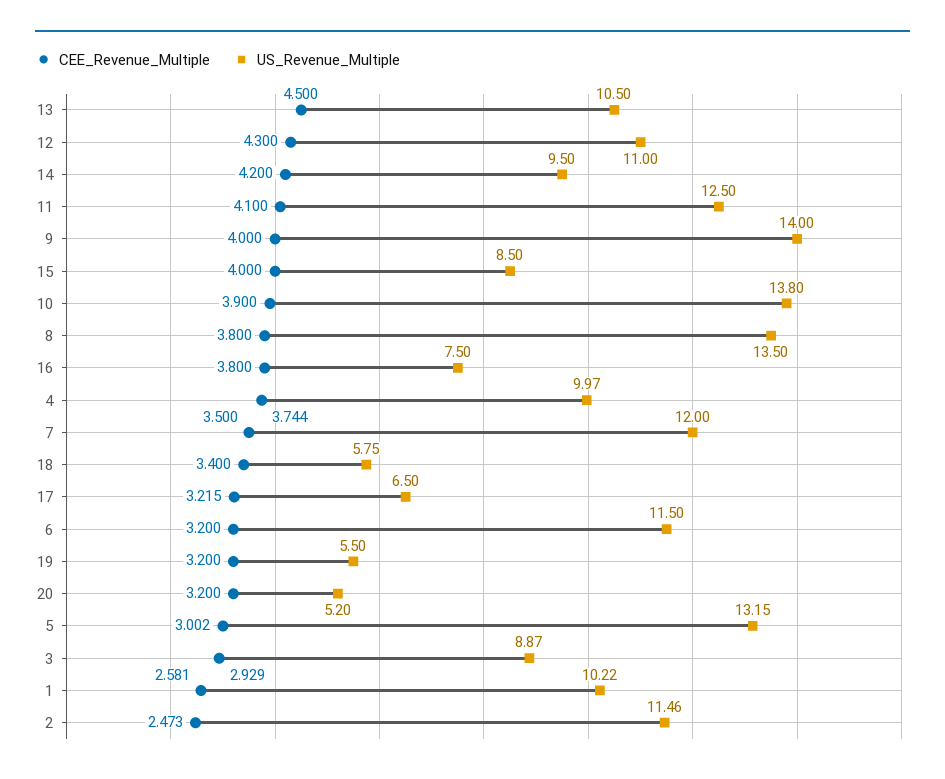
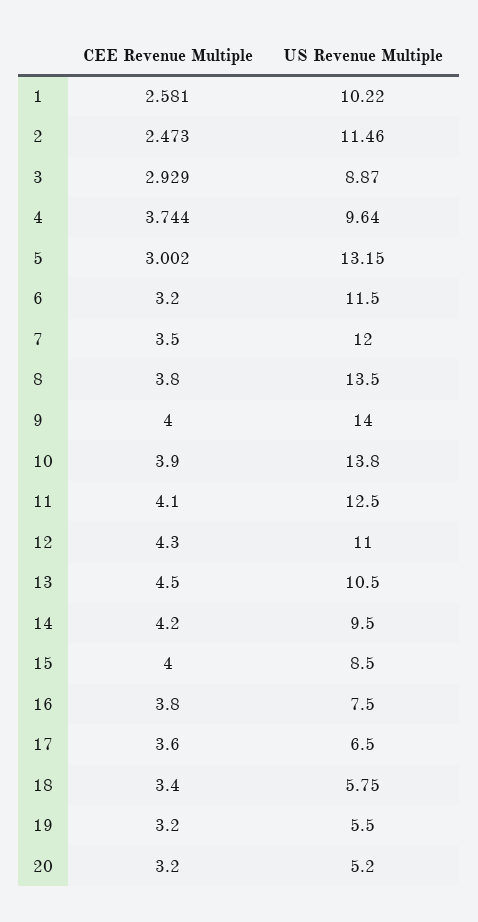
US_Revenue_Multiple, 4: 9.97 -> 9.64
CEE_Revenue_Multiple, 17: 3.215 -> 3.6

